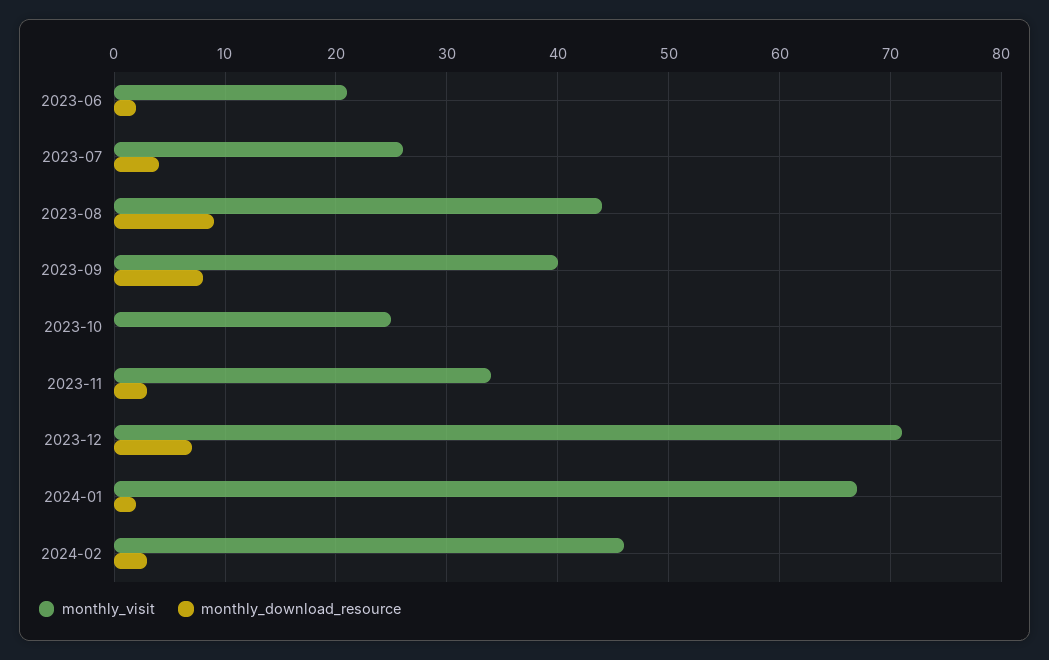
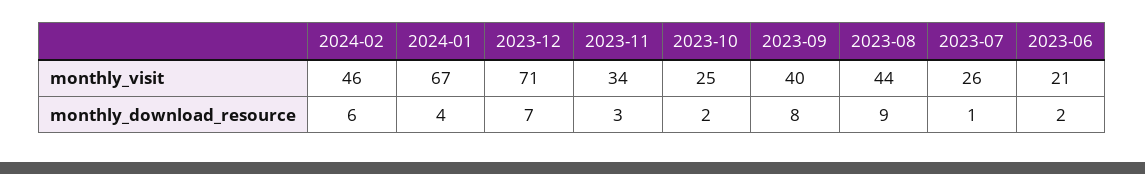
monthly_download_resource, 2023-07: 4 -> 1
monthly_download_resource, 2023-10: 0 -> 2
monthly_download_resource, 2024-01: 2 -> 4
monthly_download_resource, 2024-02: 3 -> 6

